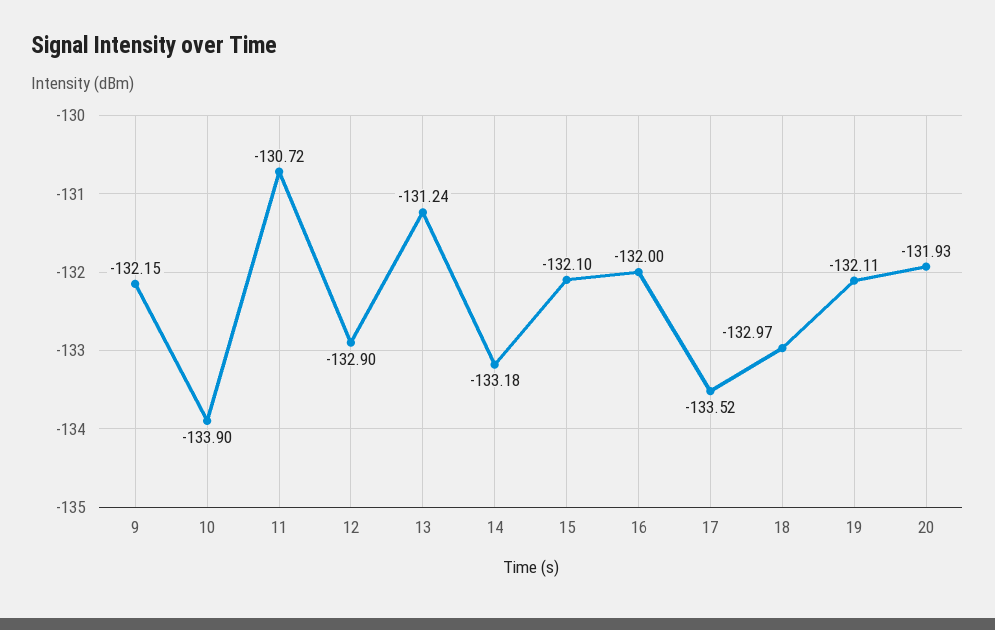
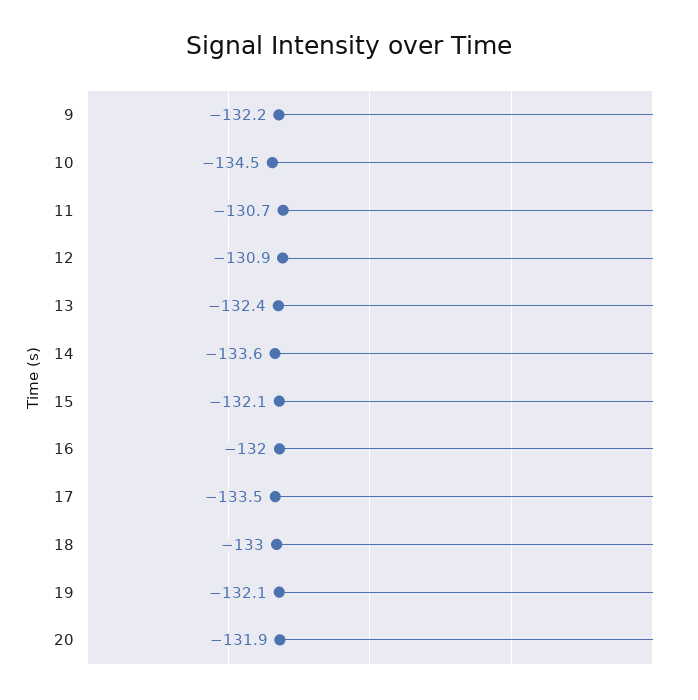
10: -133.9 -> -134.5
12: -132.9 -> -130.9
13: -131.24 -> -132.4
14: -133.18 -> -133.6

